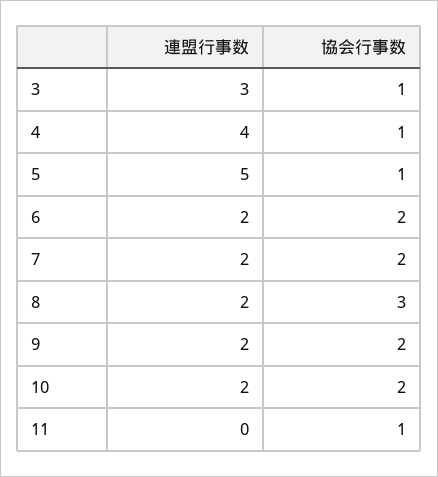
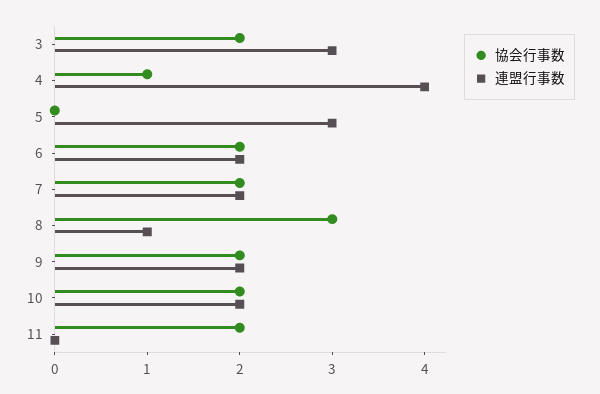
協会行事数, 3: 1 -> 2
連盟行事数, 5: 5 -> 3
協会行事数, 5: 1 -> 0
連盟行事数, 8: 2 -> 1
協会行事数, 11: 1 -> 2

